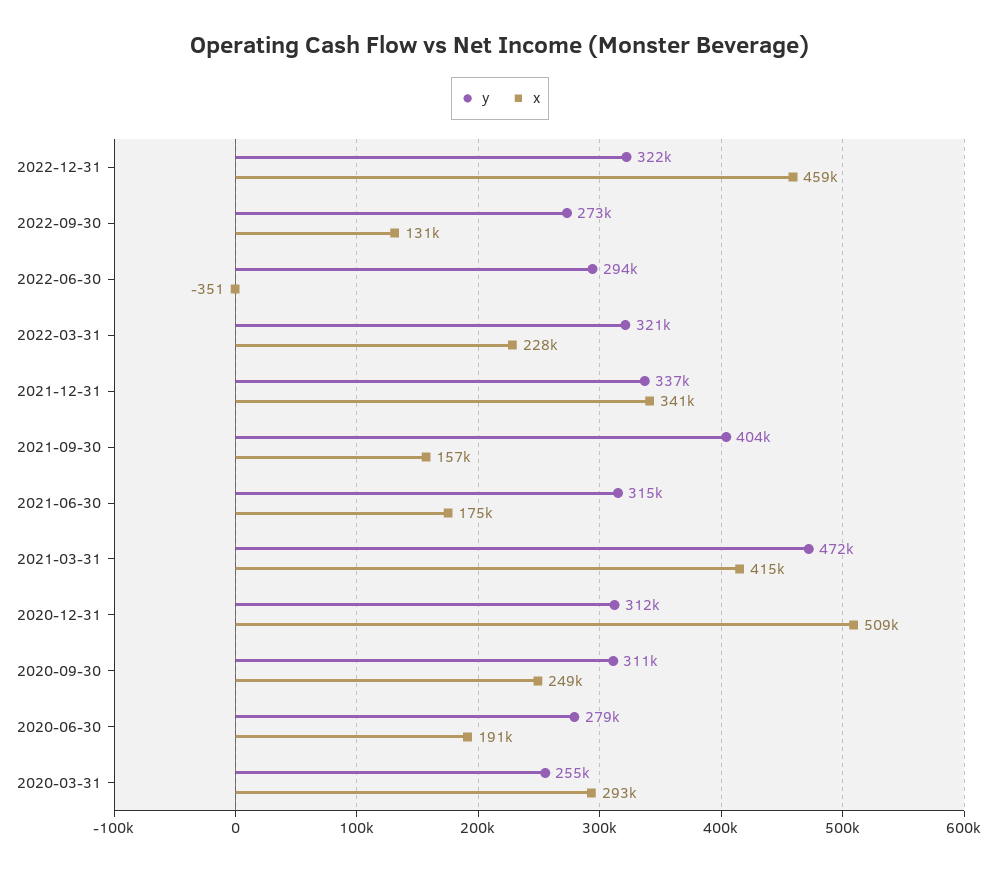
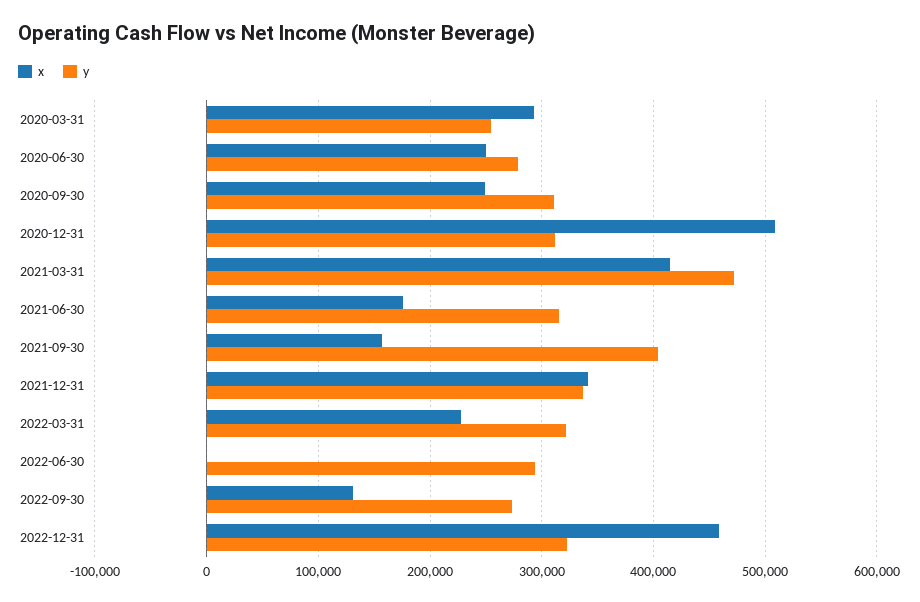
x, 2020-06-30: 191000 -> 250000

